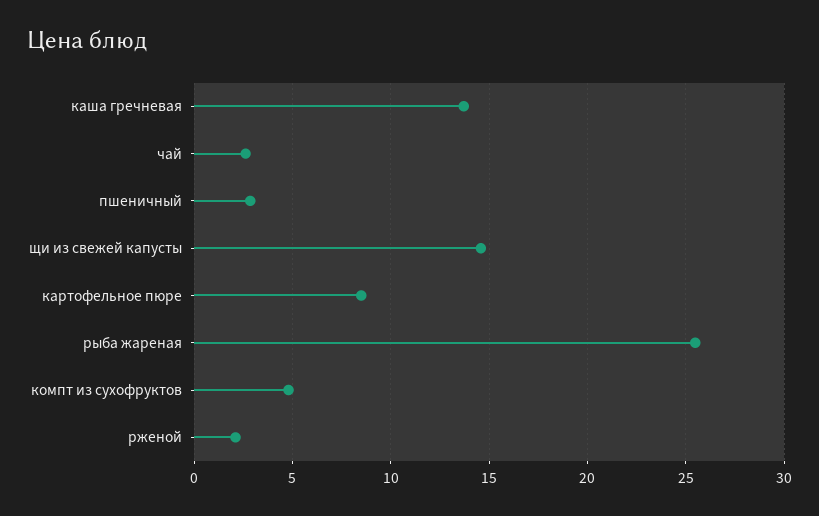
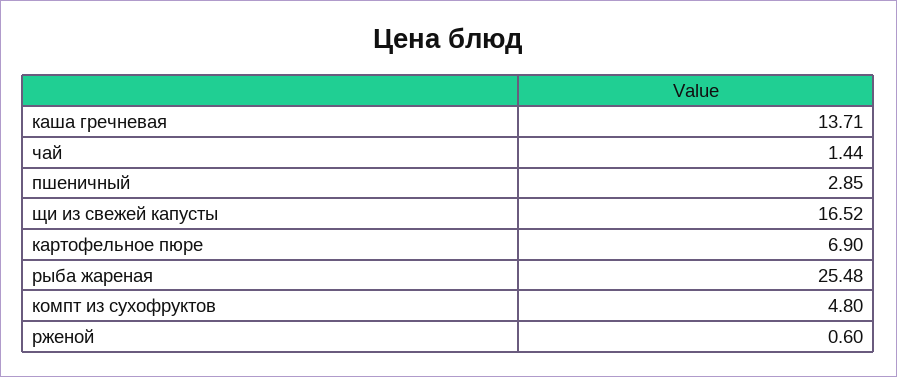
чай: 2.5 -> 1.44
щи из свежей капусты: 14.5 -> 16.52
картофельное пюре: 8.5 -> 6.9
рженой: 2 -> 0.6

